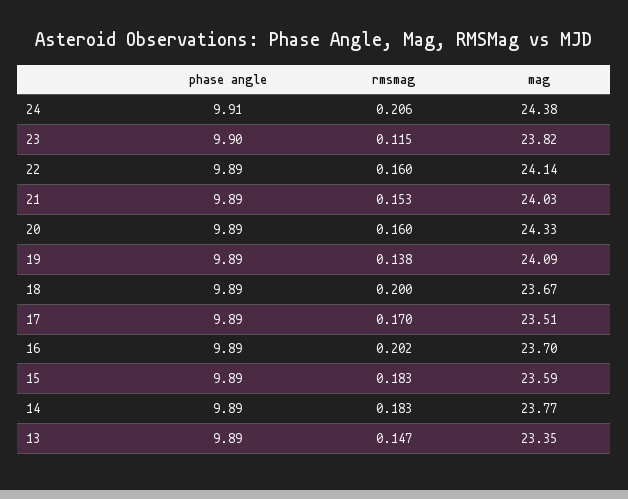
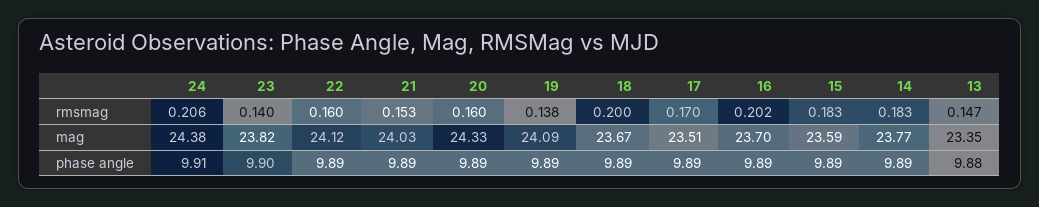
rmsmag, 23: 0.115 -> 0.14
mag, 22: 24.14 -> 24.12
phase angle, 13: 9.89 -> 9.88

